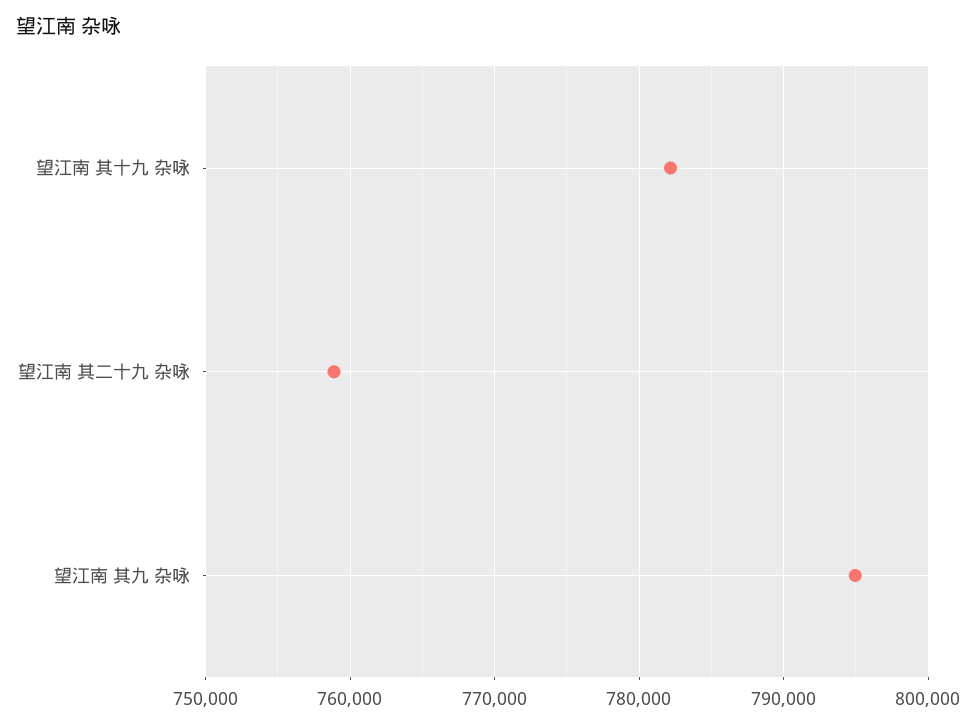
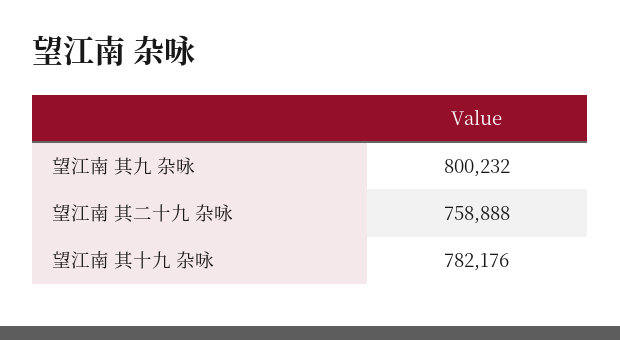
望江南 其九 杂咏: 795000 -> 800232

